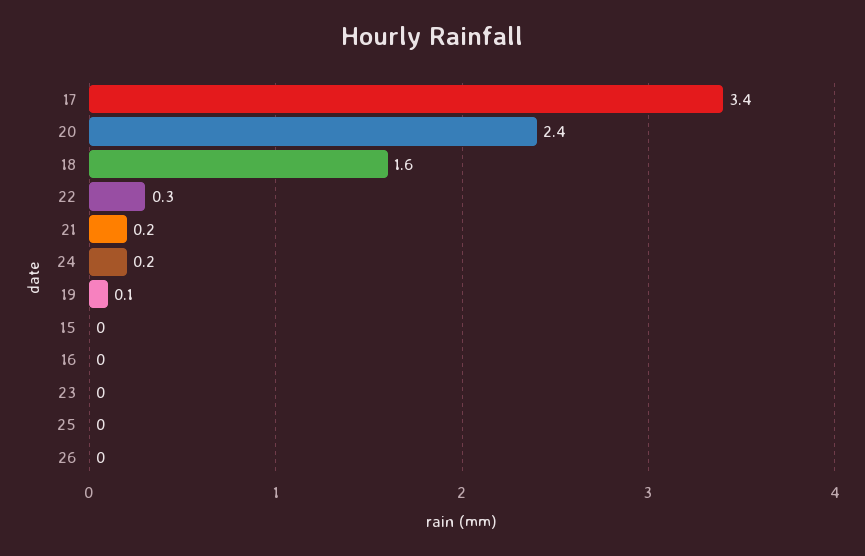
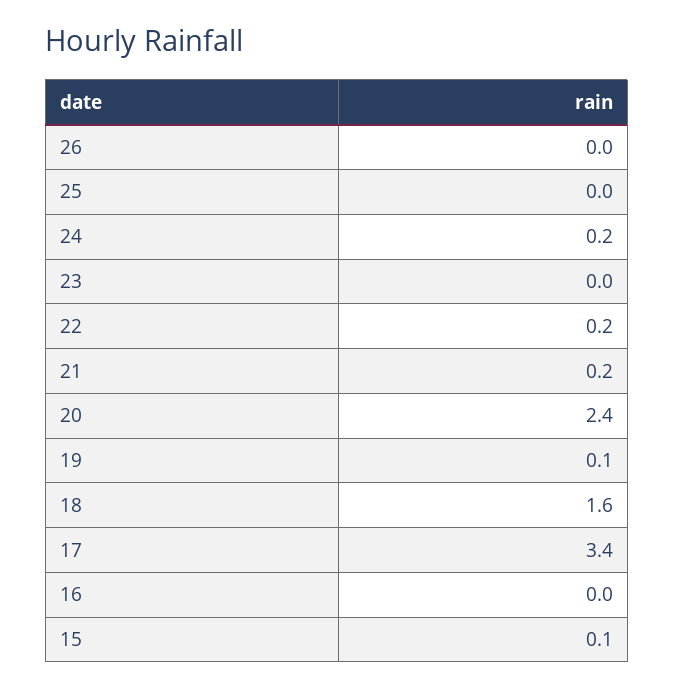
22: 0.3 -> 0.2
15: 0 -> 0.1

